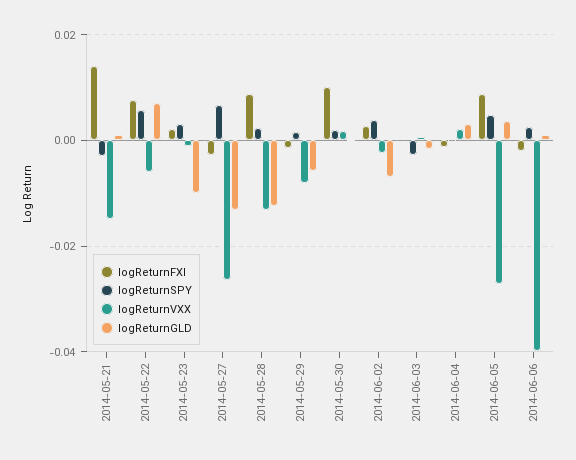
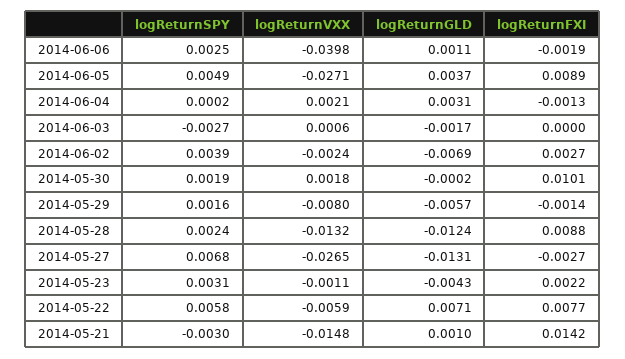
logReturnGLD, 2014-05-23: -0.01 -> -0.0043

